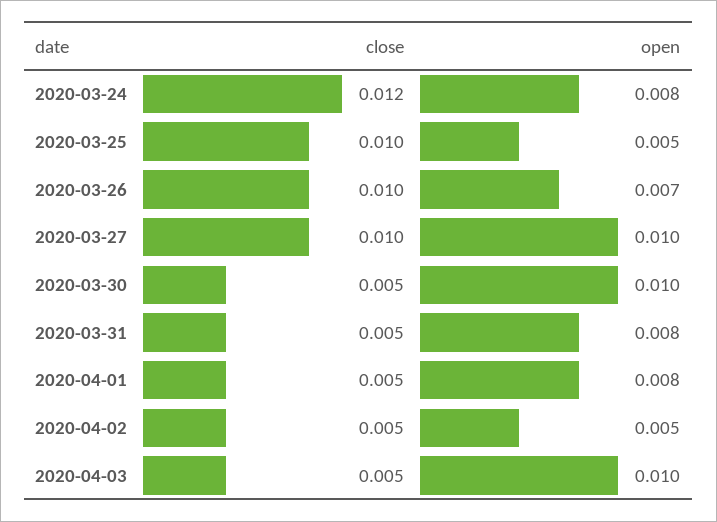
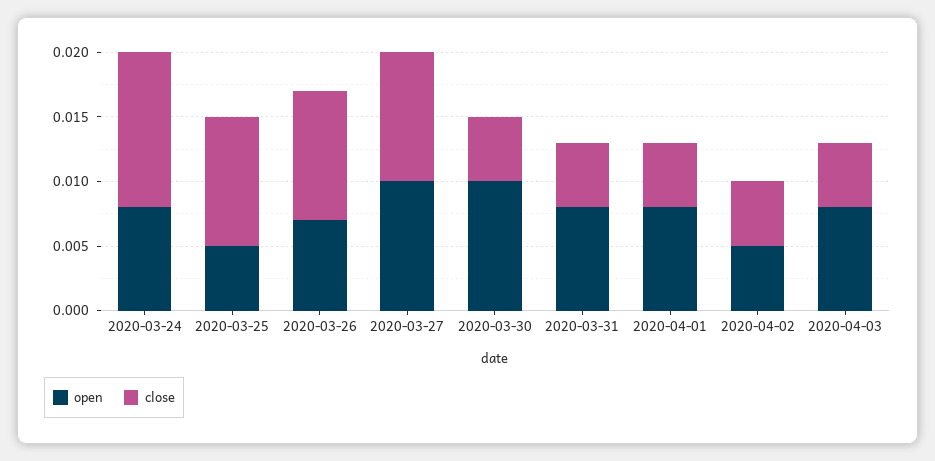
open, 2020-04-03: 0.01 -> 0.008

